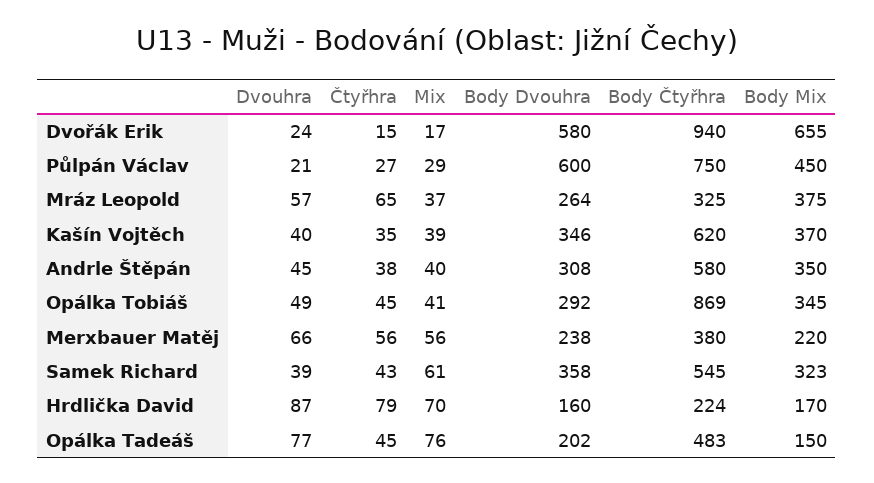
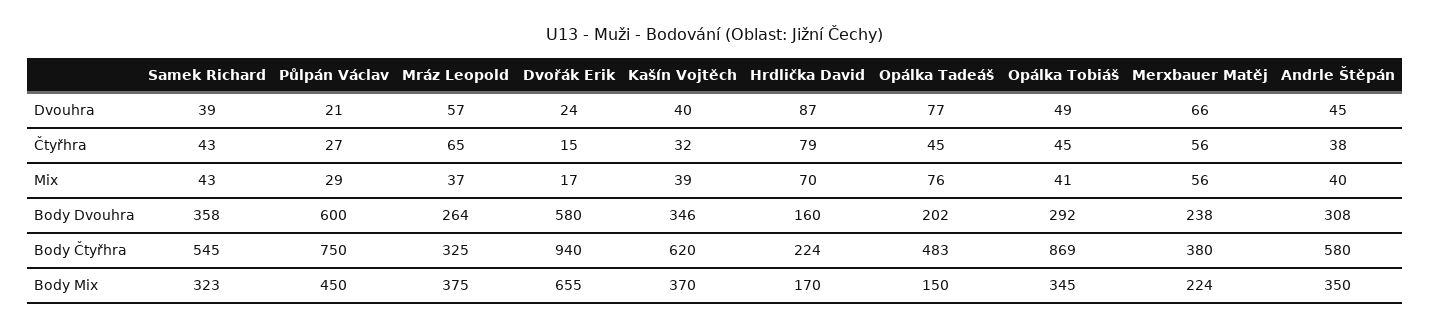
Čtyřhra, Kašín Vojtěch: 35 -> 32
Body Mix, Merxbauer Matěj: 220 -> 224
Mix, Samek Richard: 61 -> 43

